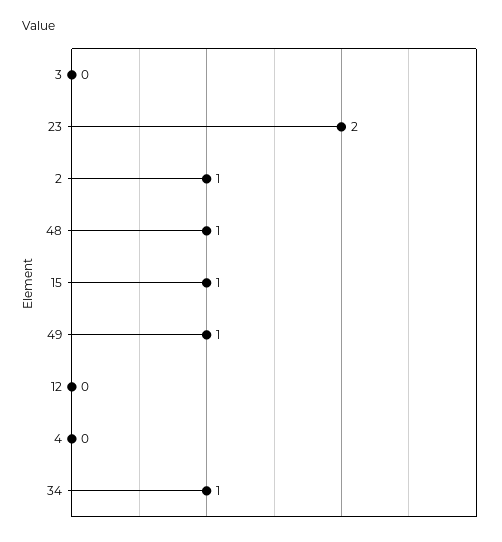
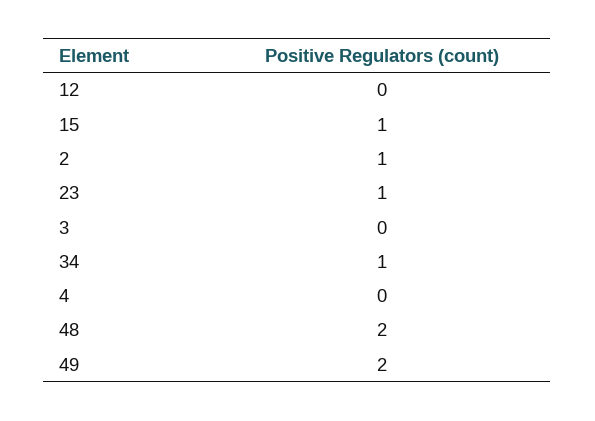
23: 2 -> 1
48: 1 -> 2
49: 1 -> 2

